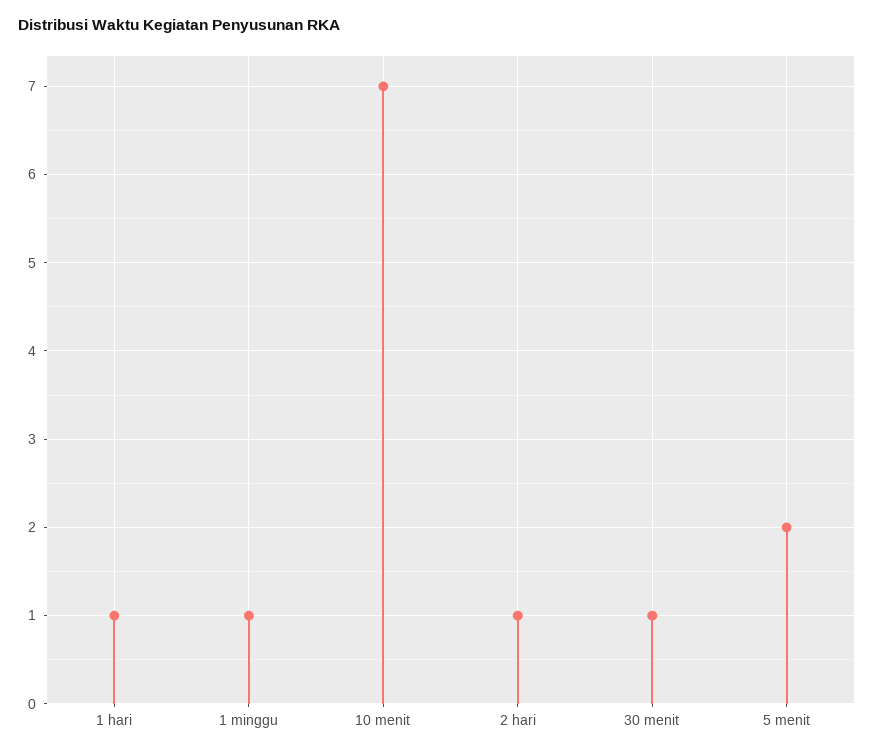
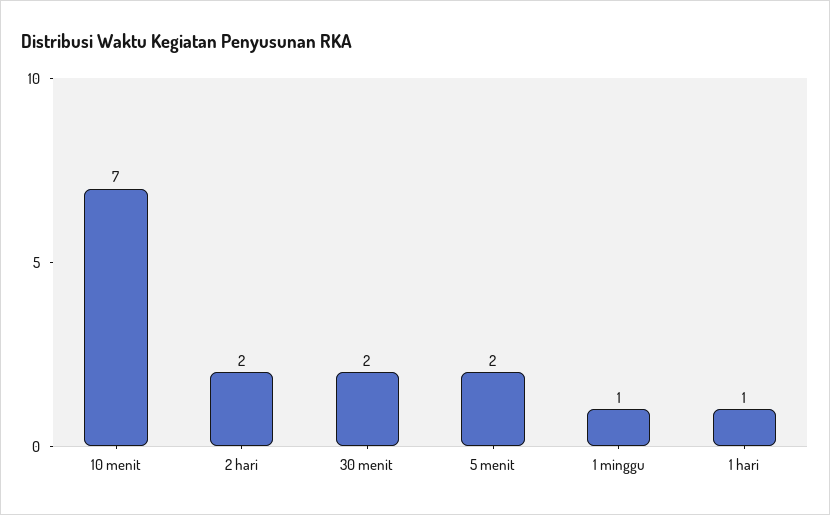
2 hari: 1 -> 2
30 menit: 1 -> 2

